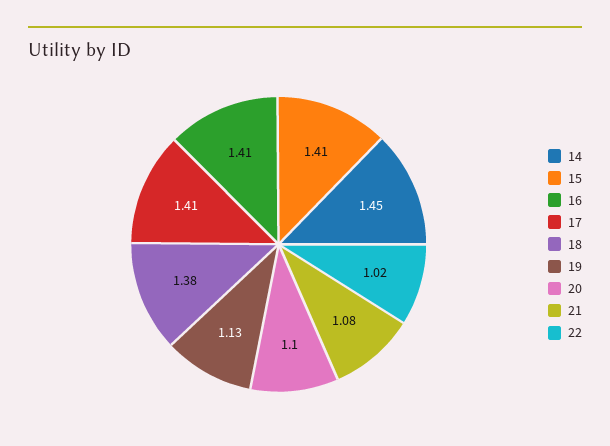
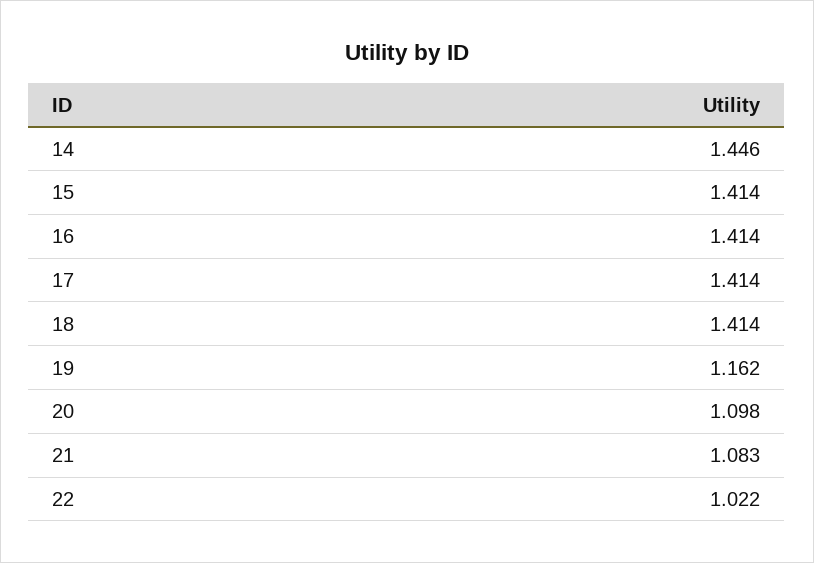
18: 1.38 -> 1.414
19: 1.13 -> 1.162

